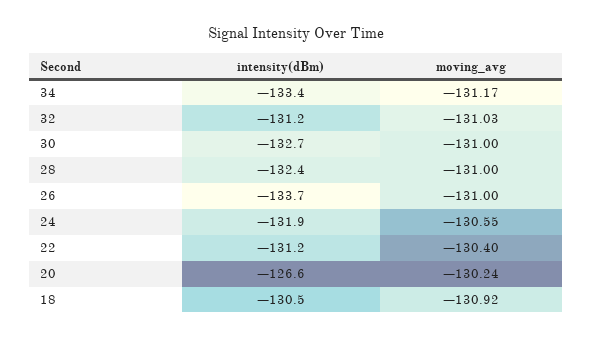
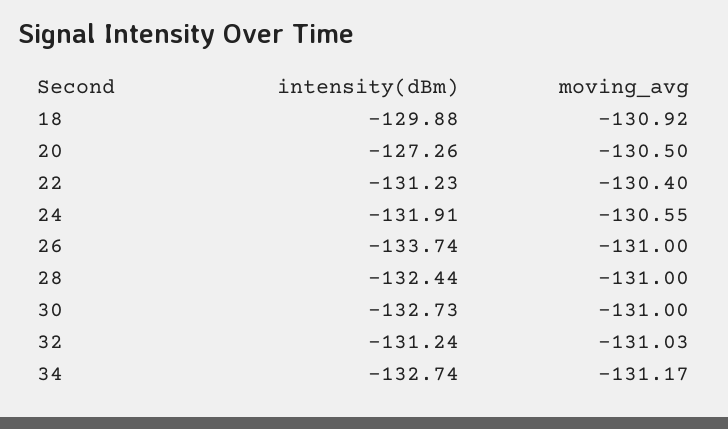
intensity(dBm), 34: -133.4 -> -132.74
intensity(dBm), 20: -126.6 -> -127.26
moving_avg, 20: -130.24 -> -130.5
intensity(dBm), 18: -130.5 -> -129.88

